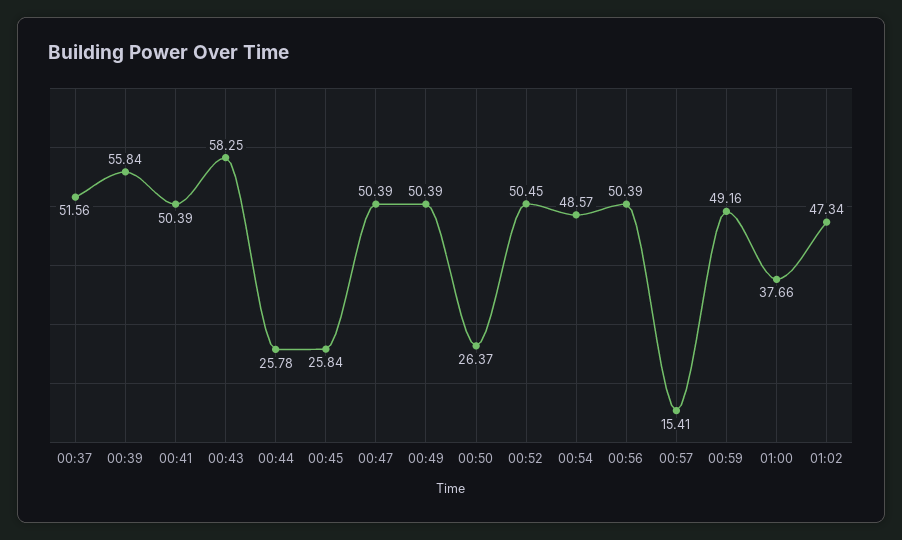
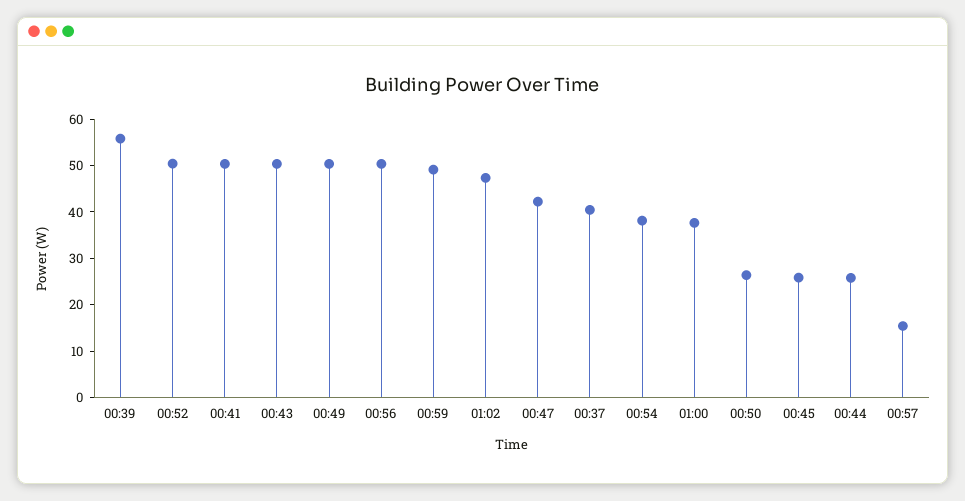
00:37: 51.56 -> 40
00:43: 58.25 -> 50
00:47: 50.39 -> 42
00:54: 48.57 -> 38

